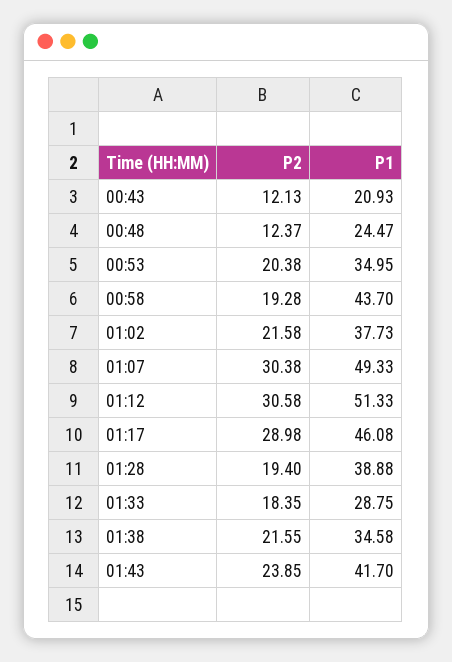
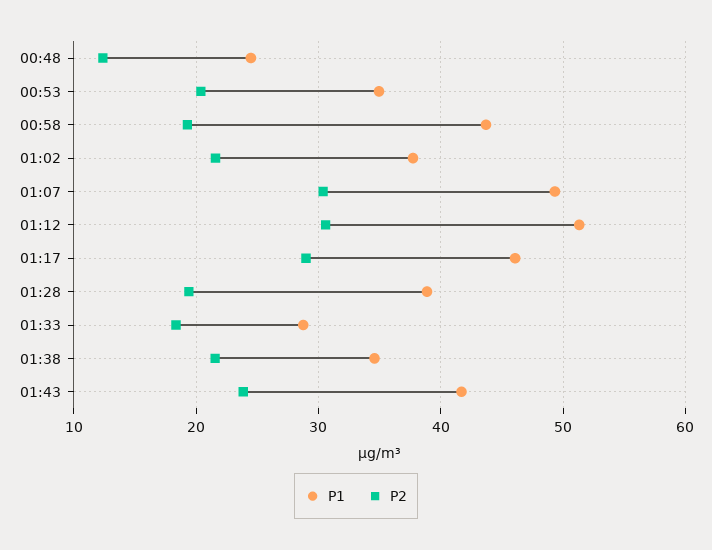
P2, 00:43: 12.13 -> none
P1, 00:43: 20.93 -> none

